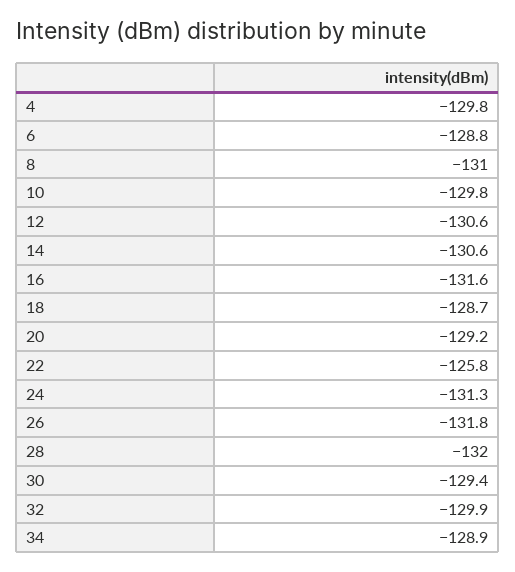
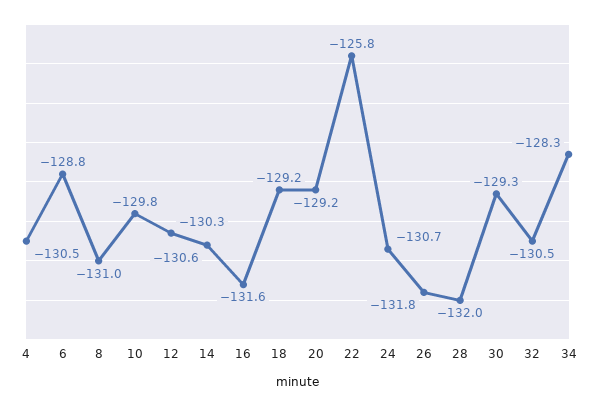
4: -129.8 -> -130.5
12: -130.6 -> -130.3
18: -128.7 -> -129.2
24: -131.3 -> -130.7
30: -129.4 -> -129.3
32: -129.9 -> -130.5
34: -128.9 -> -128.3

